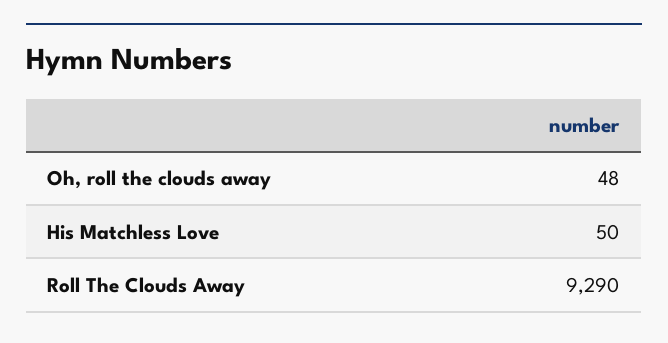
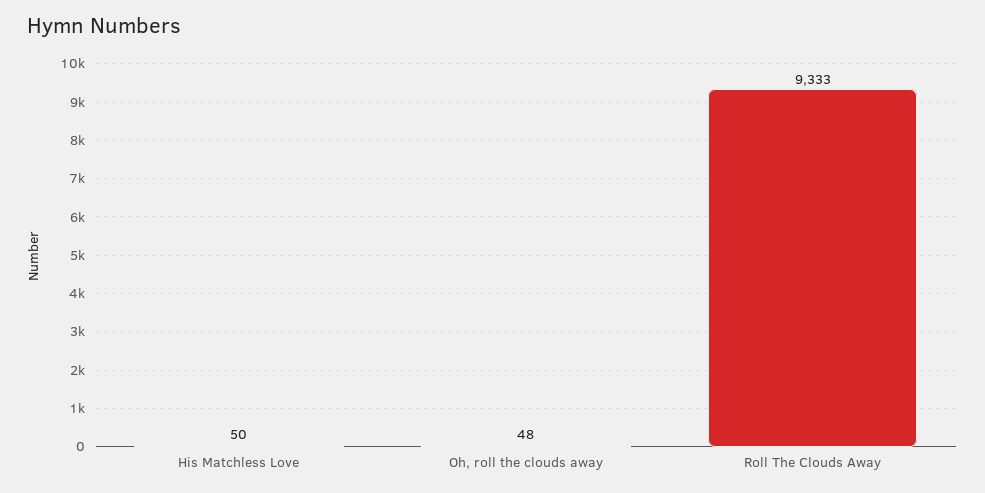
Roll The Clouds Away: 9290 -> 9333

